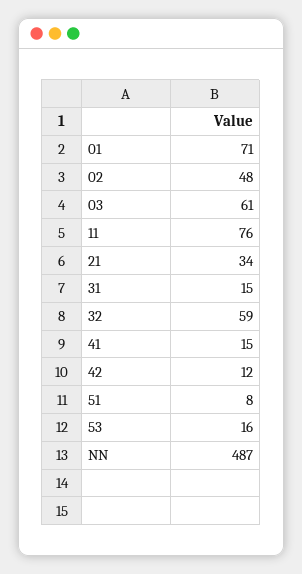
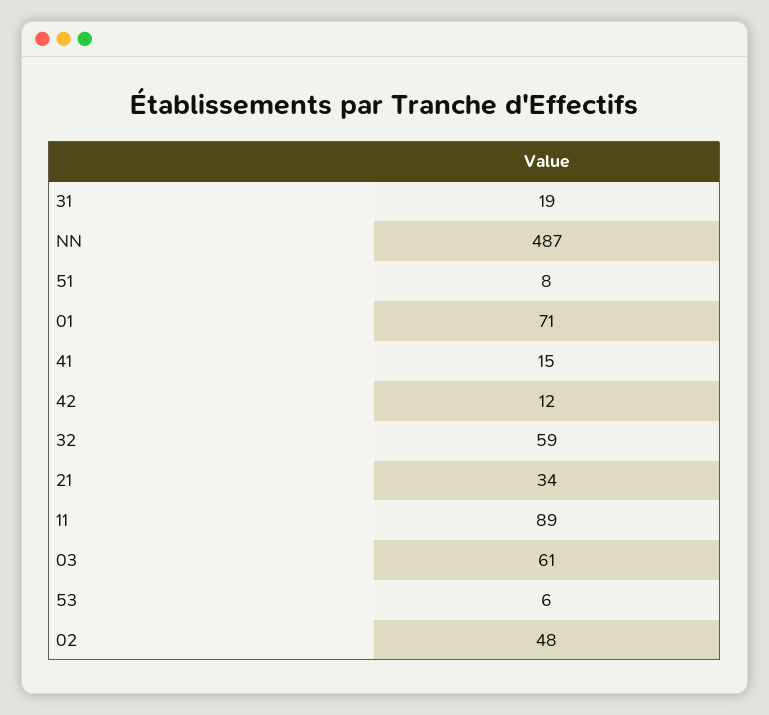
11: 76 -> 89
31: 15 -> 19
53: 16 -> 6

